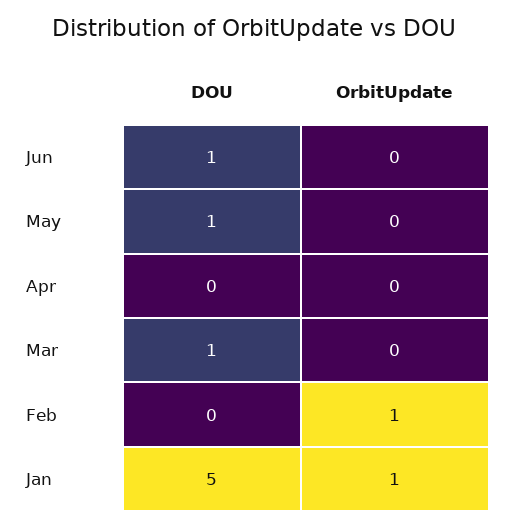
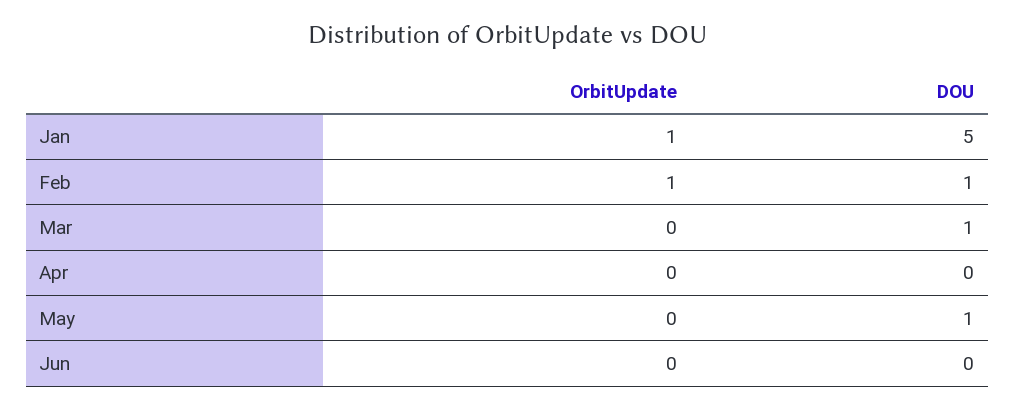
DOU, Jun: 1 -> 0
DOU, Feb: 0 -> 1

